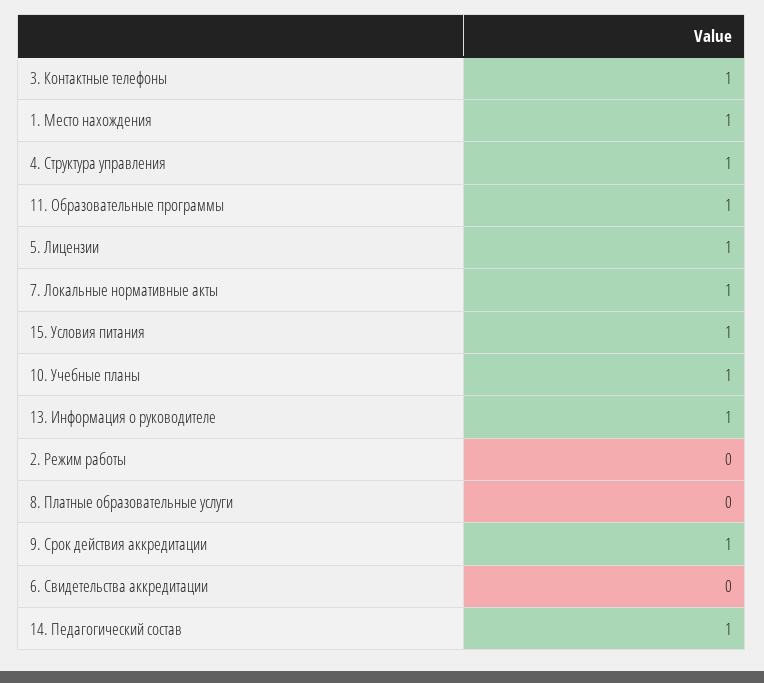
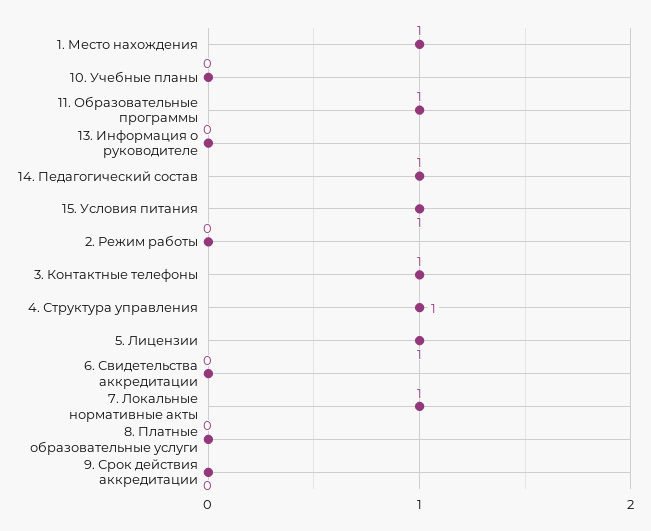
10. Учебные планы: 1 -> 0
13. Информация о руководителе: 1 -> 0
9. Срок действия аккредитации: 1 -> 0

